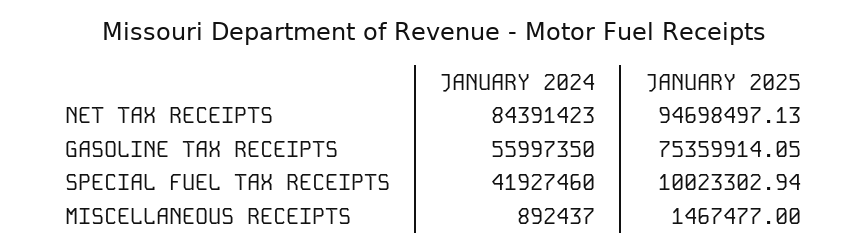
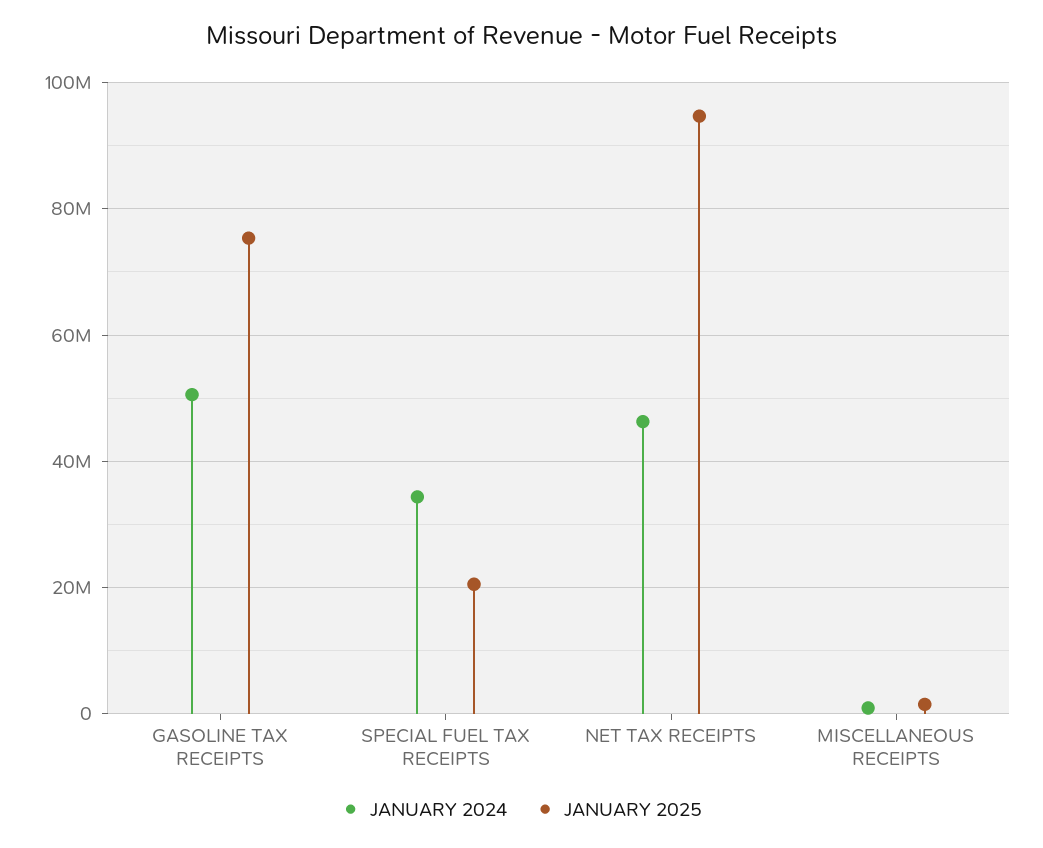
JANUARY 2024, NET TAX RECEIPTS: 84391423 -> 46000000
JANUARY 2024, GASOLINE TAX RECEIPTS: 55997350 -> 50000000
JANUARY 2024, SPECIAL FUEL TAX RECEIPTS: 41927460 -> 34000000
JANUARY 2025, SPECIAL FUEL TAX RECEIPTS: 10023302.94 -> 20000000

